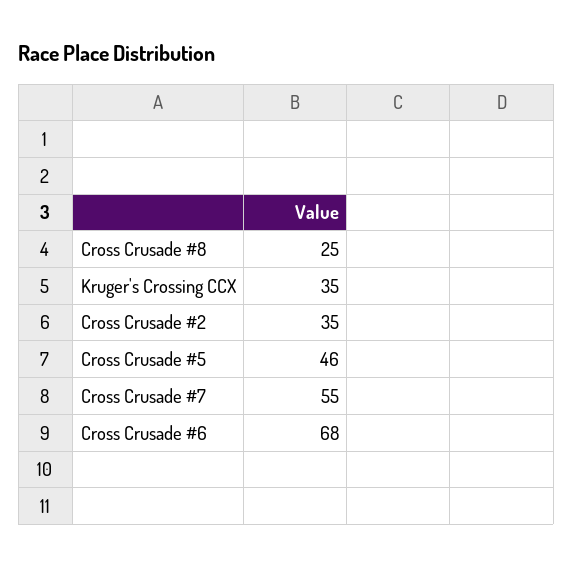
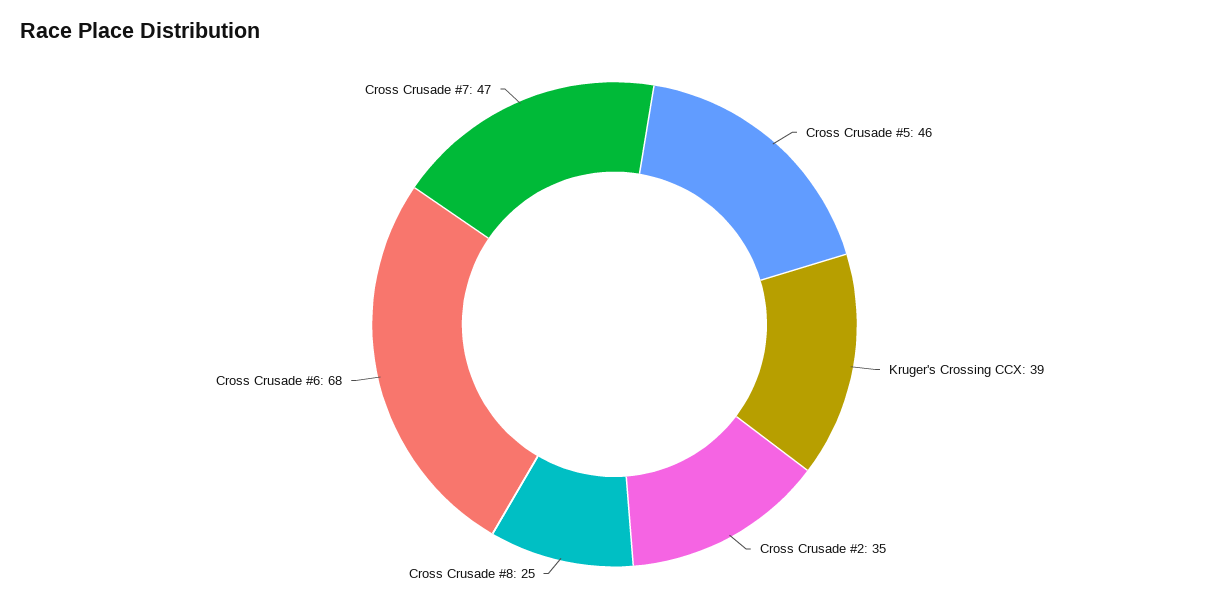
Kruger's Crossing CCX: 35 -> 39
Cross Crusade #7: 55 -> 47

